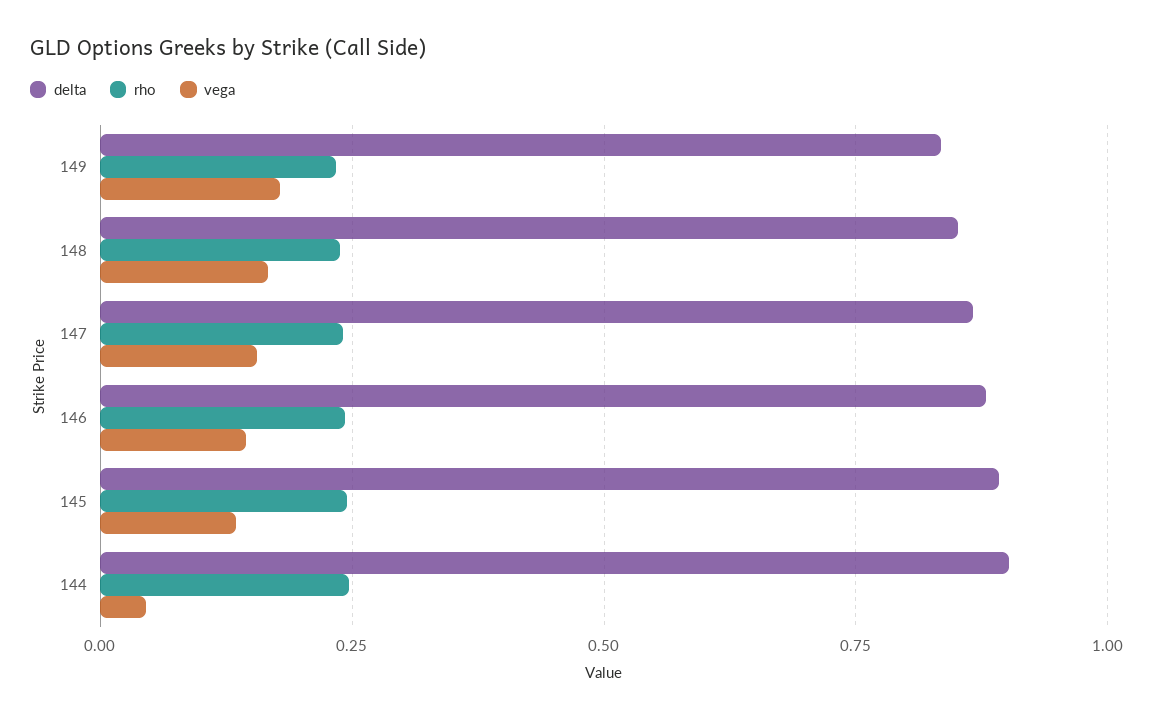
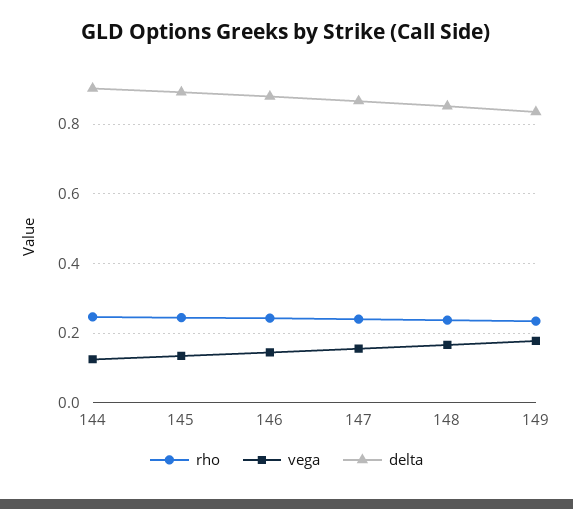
vega, 144: 0.05 -> 0.12

